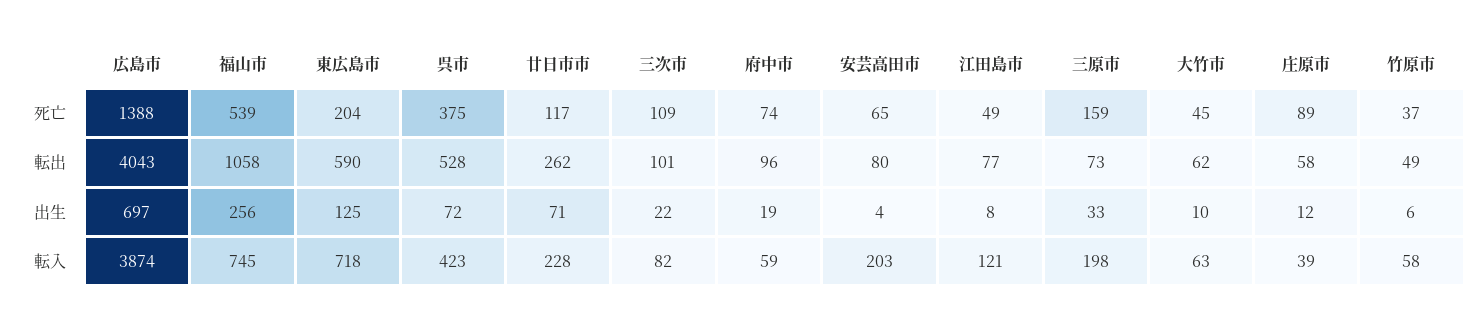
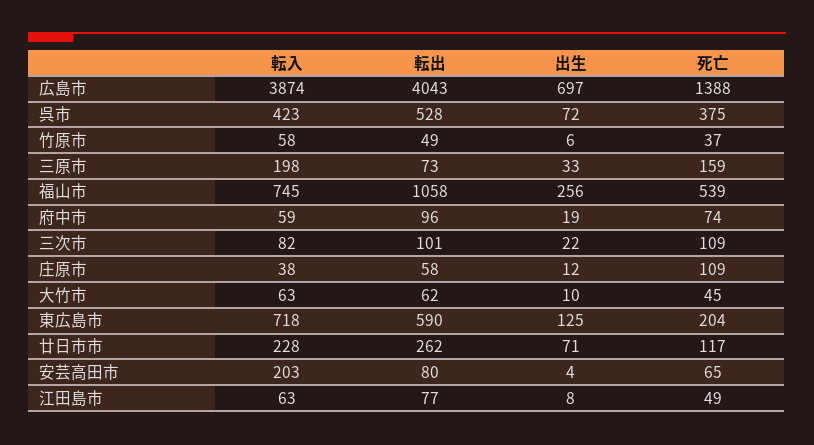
庄原市, 死亡: 89 -> 109
江田島市, 転入: 121 -> 63
庄原市, 転入: 39 -> 38

